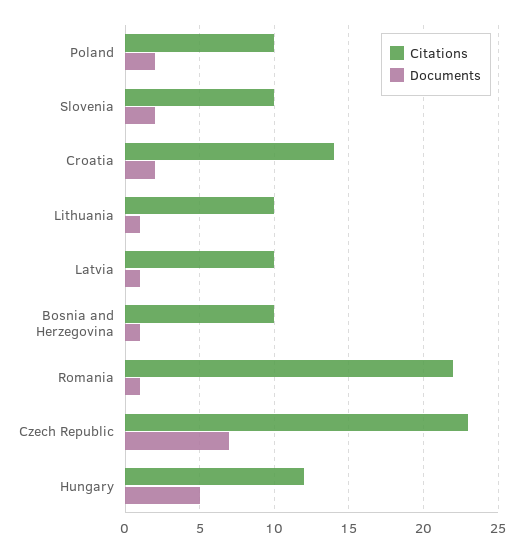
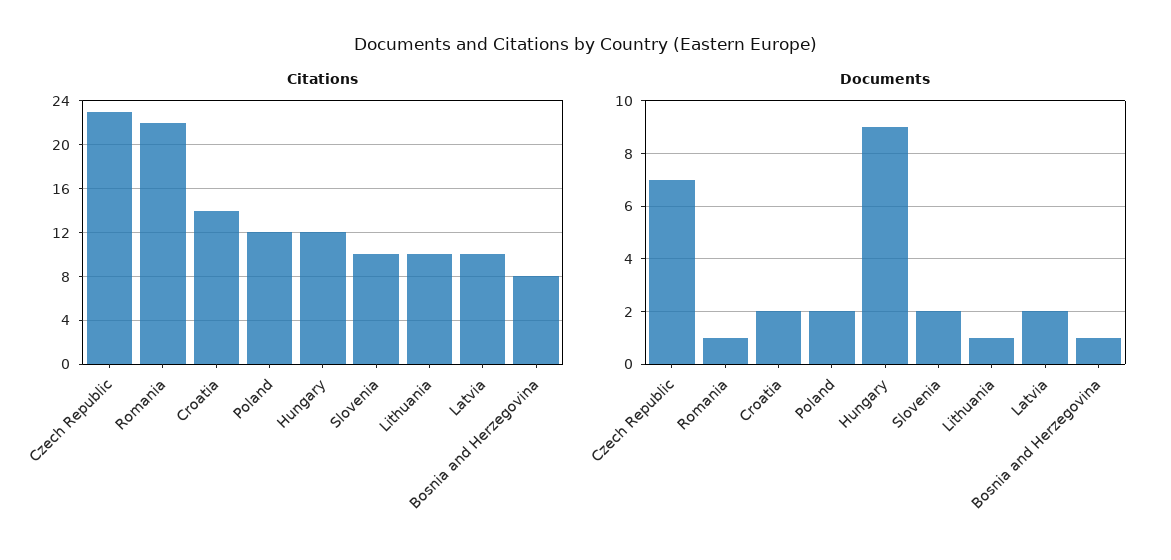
Citations, Poland: 10 -> 12
Documents, Latvia: 1 -> 2
Citations, Bosnia and Herzegovina: 10 -> 8
Documents, Hungary: 5 -> 9

